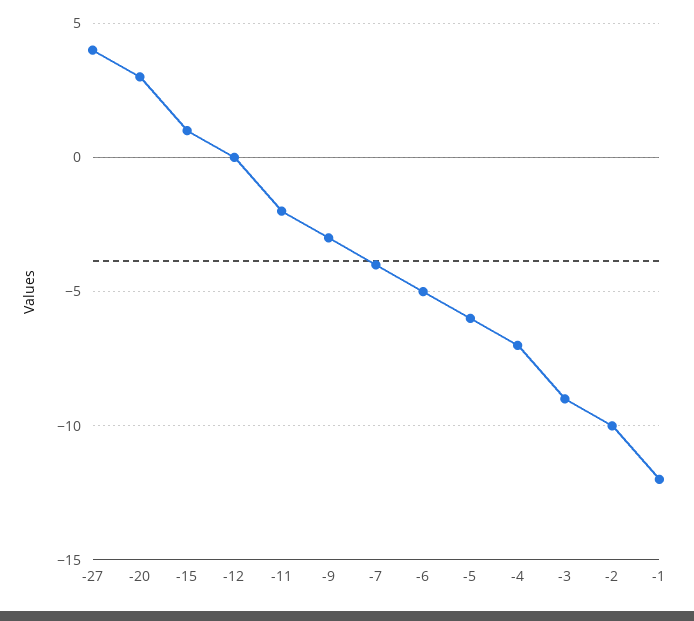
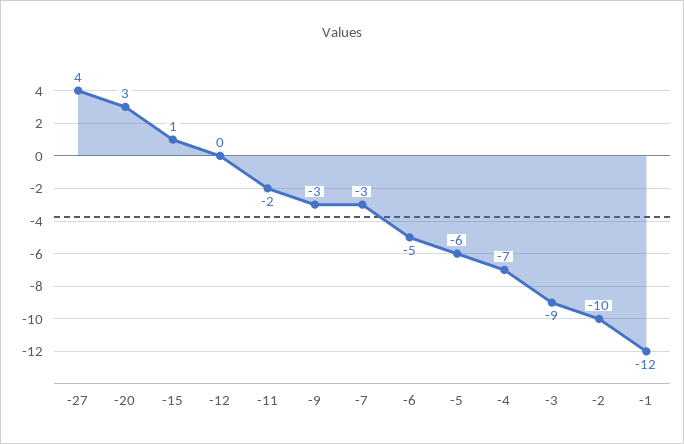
-7: -4 -> -3

